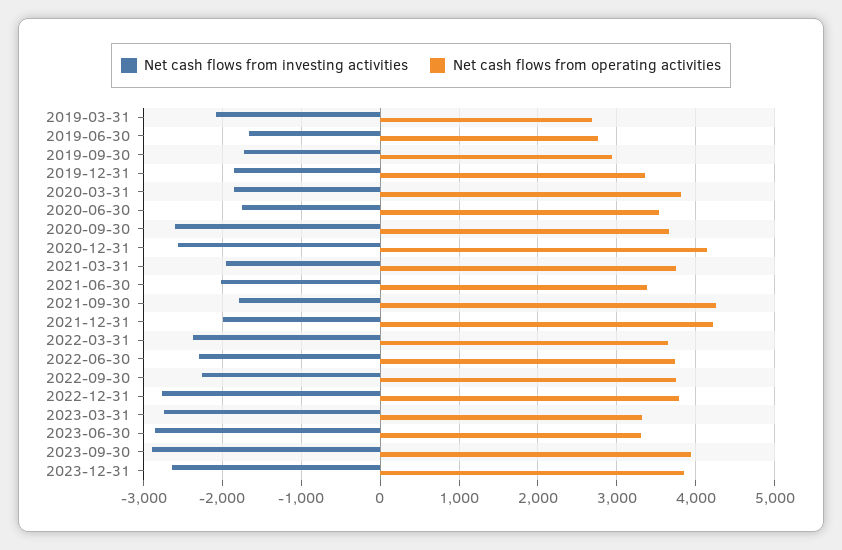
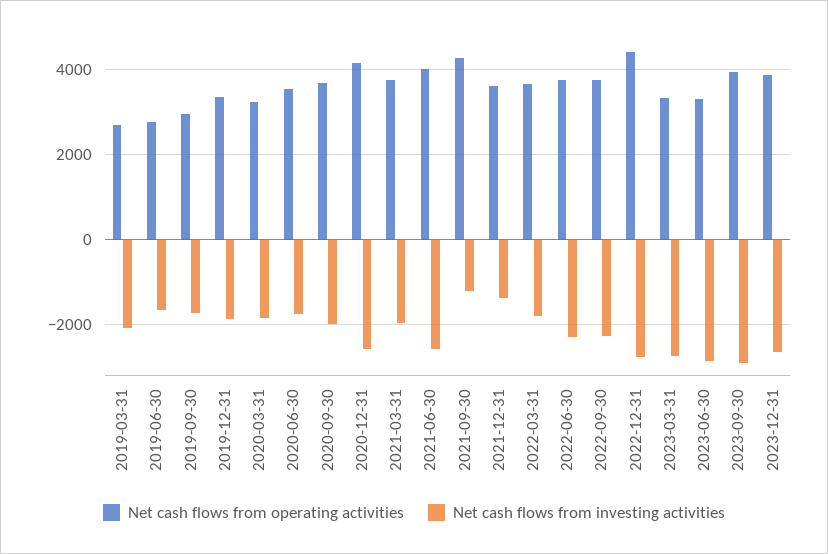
Net cash flows from operating activities, 2020-03-31: 3800 -> 3200
Net cash flows from investing activities, 2020-09-30: -2600 -> -2000
Net cash flows from investing activities, 2021-06-30: -2000 -> -2600
Net cash flows from operating activities, 2021-06-30: 3400 -> 4000
Net cash flows from investing activities, 2021-09-30: -1800 -> -1200
Net cash flows from investing activities, 2021-12-31: -2000 -> -1400
Net cash flows from operating activities, 2021-12-31: 4200 -> 3600
Net cash flows from investing activities, 2022-03-31: -2400 -> -1800
Net cash flows from operating activities, 2022-12-31: 3800 -> 4400

